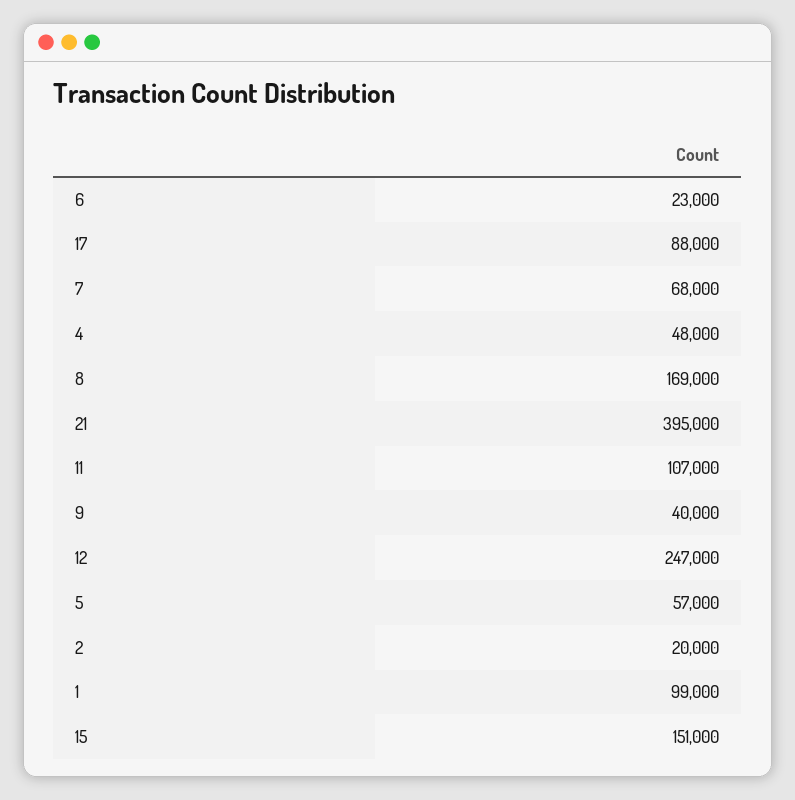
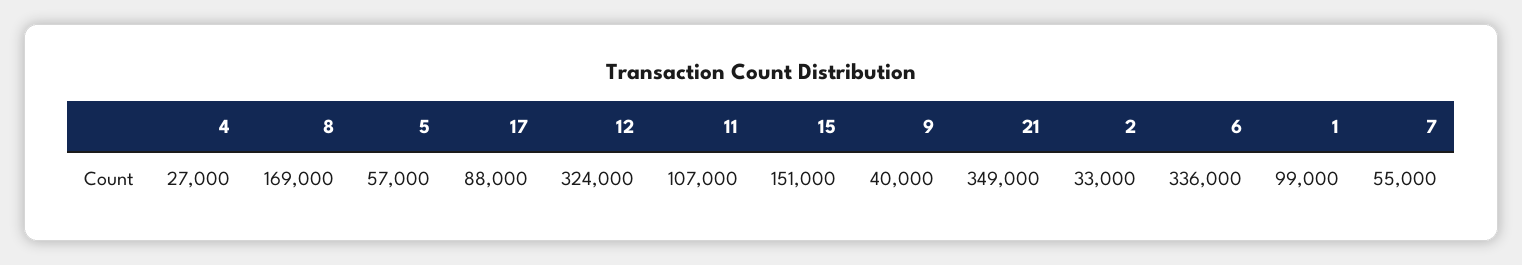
6: 23000 -> 336000
7: 68000 -> 55000
4: 48000 -> 27000
21: 395000 -> 349000
12: 247000 -> 324000
2: 20000 -> 33000

